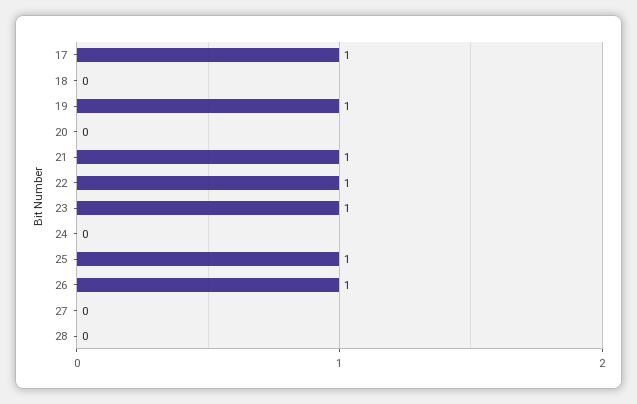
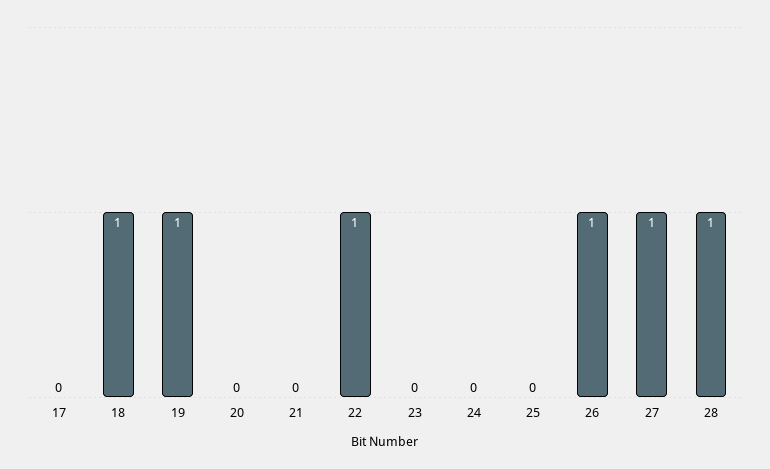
17: 1 -> 0
18: 0 -> 1
21: 1 -> 0
23: 1 -> 0
25: 1 -> 0
27: 0 -> 1
28: 0 -> 1

